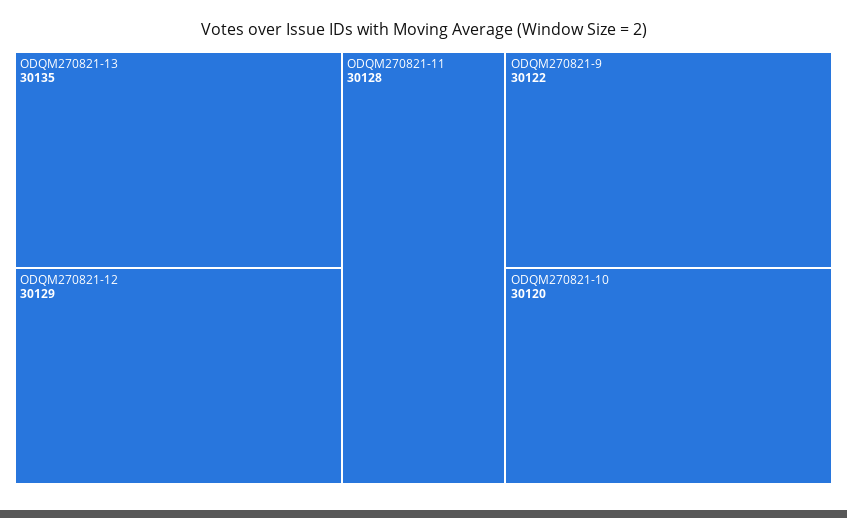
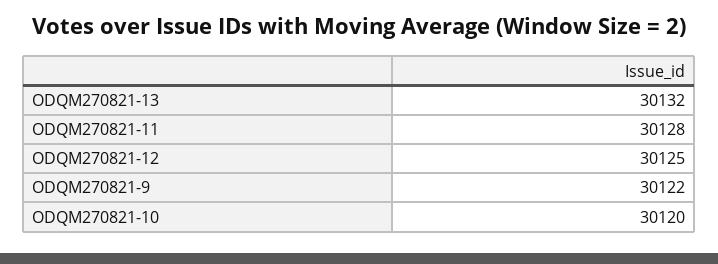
ODQM270821-13: 30135 -> 30132
ODQM270821-12: 30129 -> 30125

